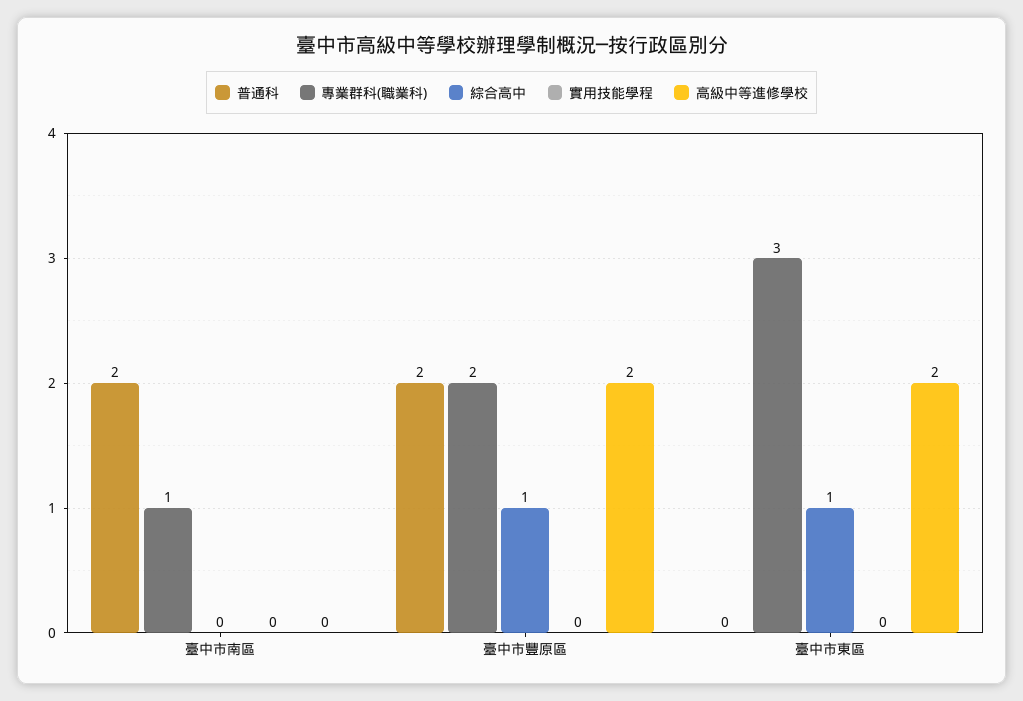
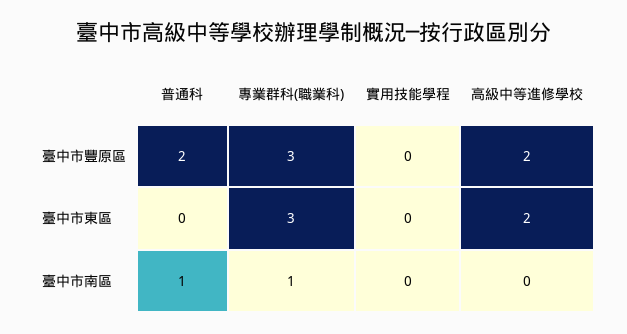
普通科, 臺中市南區: 2 -> 1
綜合高中, 臺中市南區: 0 -> none
專業群科(職業科), 臺中市豐原區: 2 -> 3
綜合高中, 臺中市豐原區: 1 -> none
綜合高中, 臺中市東區: 1 -> none

